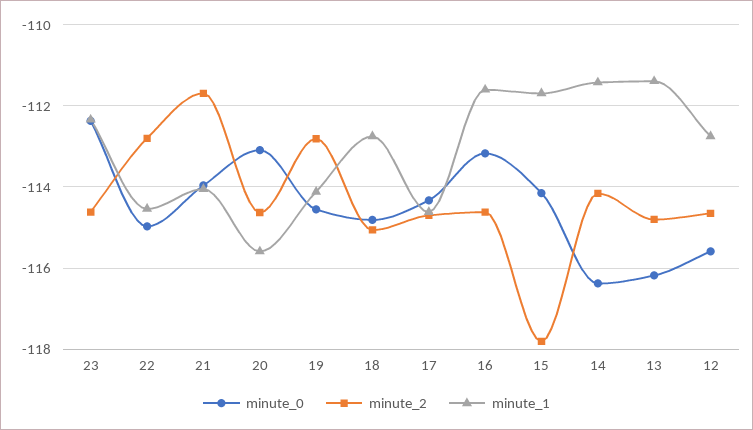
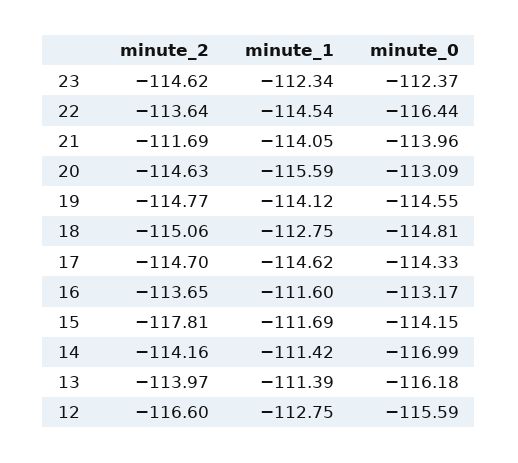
minute_0, 22: -115 -> -116.44
minute_2, 22: -112.8 -> -113.64
minute_2, 19: -112.8 -> -114.77
minute_2, 16: -114.6 -> -113.65
minute_0, 14: -116.4 -> -116.99
minute_2, 13: -114.8 -> -113.97
minute_2, 12: -114.6 -> -116.6

